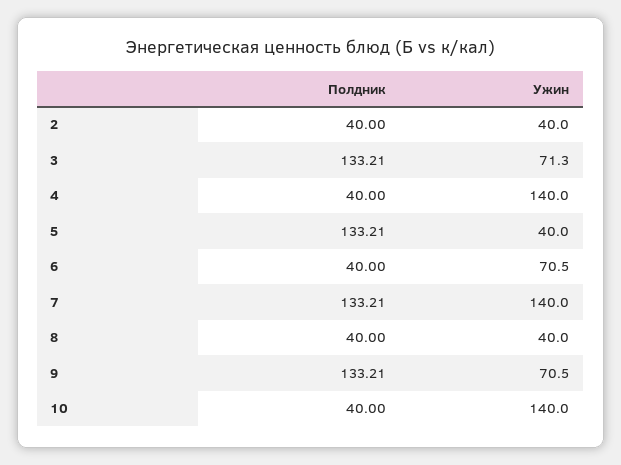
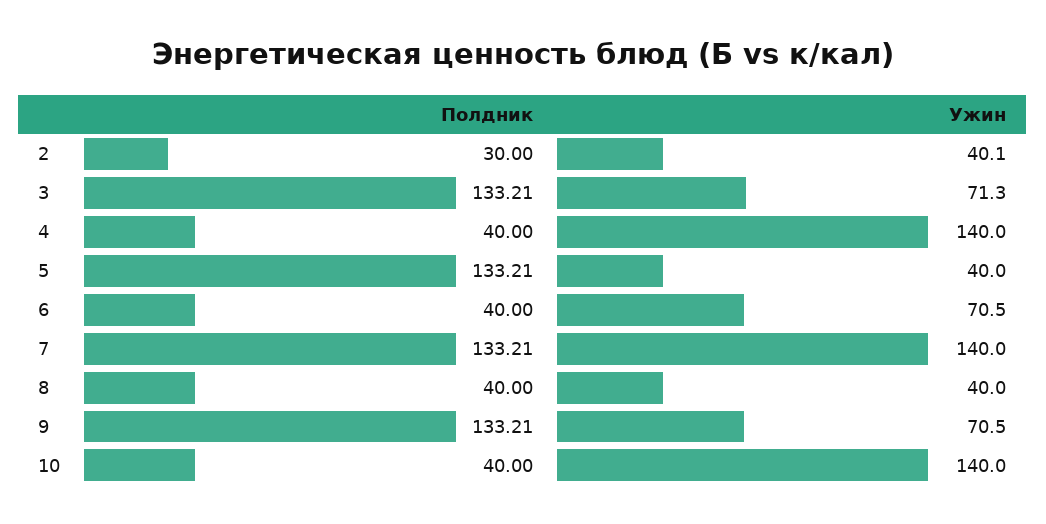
Полдник, 2: 40 -> 30
Ужин, 2: 40 -> 40.1

